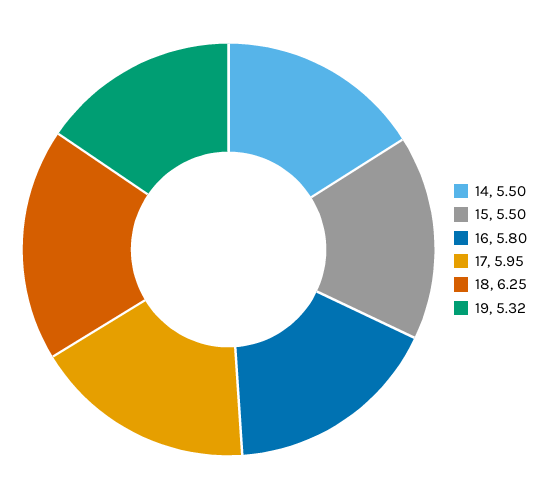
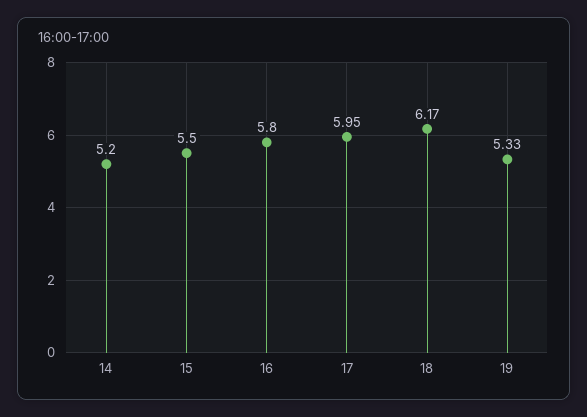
14: 5.5 -> 5.2
18: 6.25 -> 6.17
19: 5.32 -> 5.33

